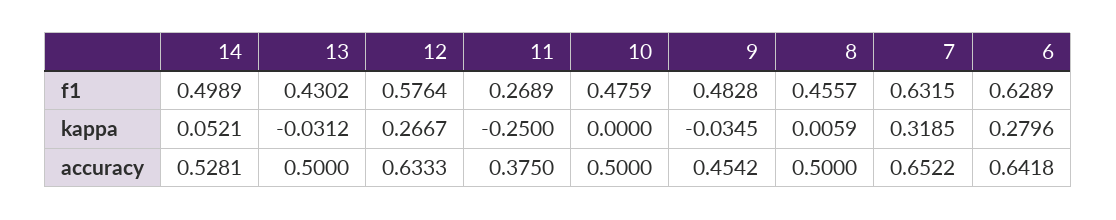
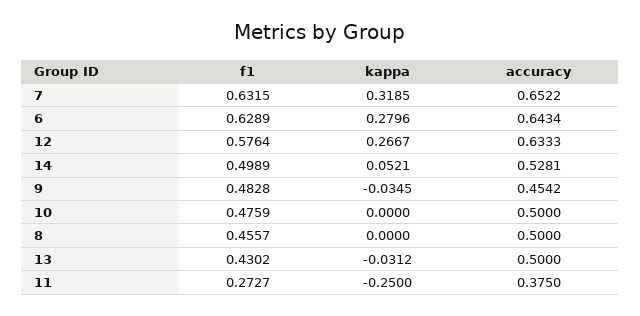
11, f1: 0.2689 -> 0.2727
8, kappa: 0.0059 -> 0
6, accuracy: 0.6418 -> 0.6434

